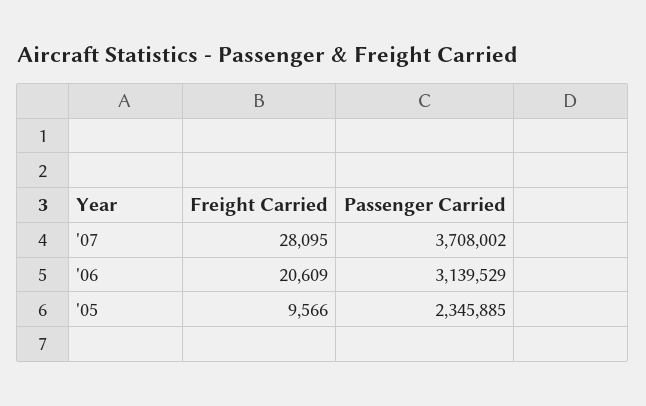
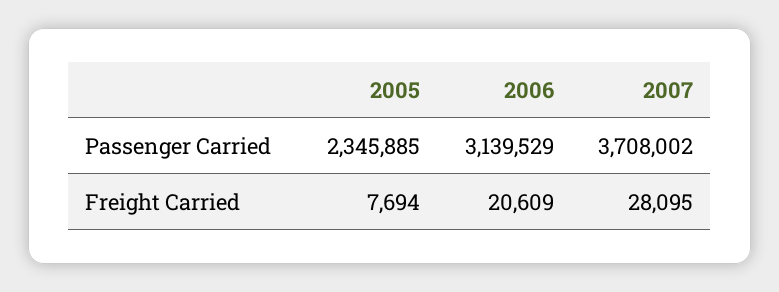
Freight Carried, '05: 9566 -> 7694

